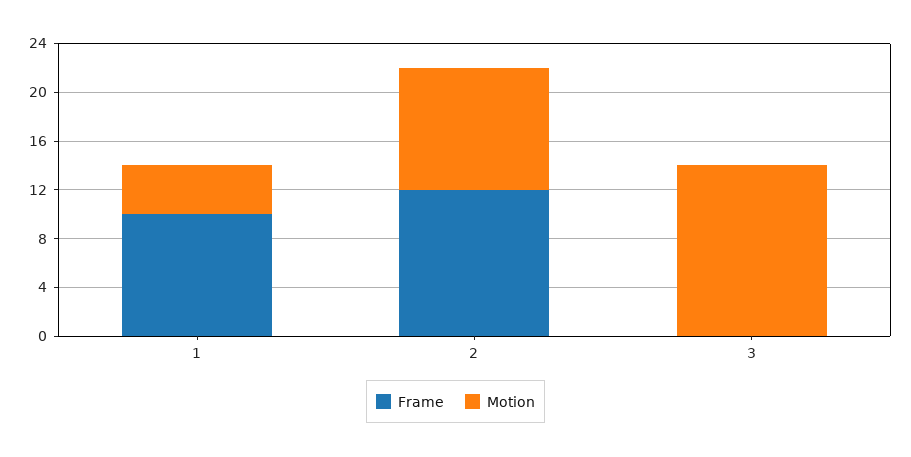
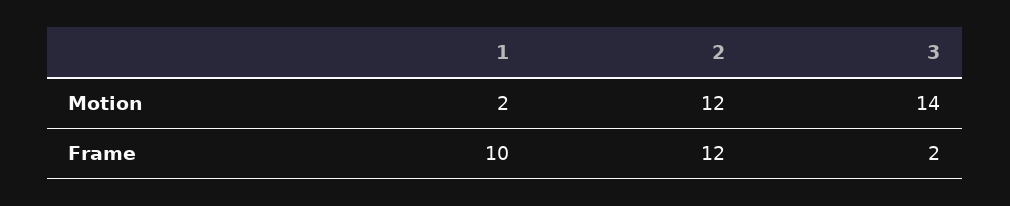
Motion, 1: 4 -> 2
Motion, 2: 10 -> 12
Frame, 3: 0 -> 2

